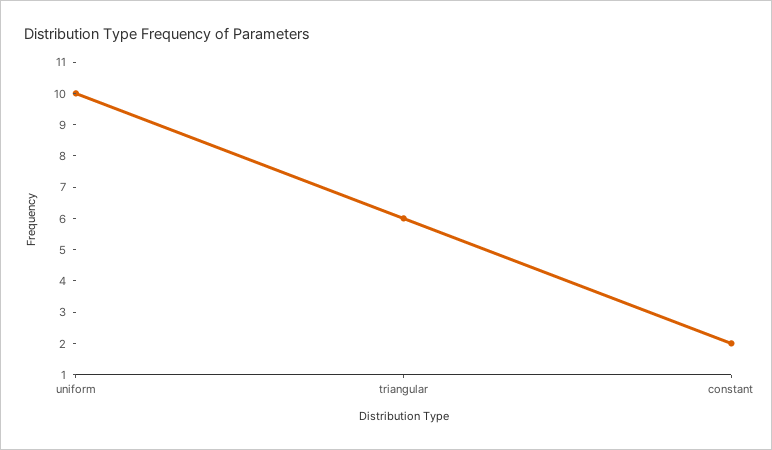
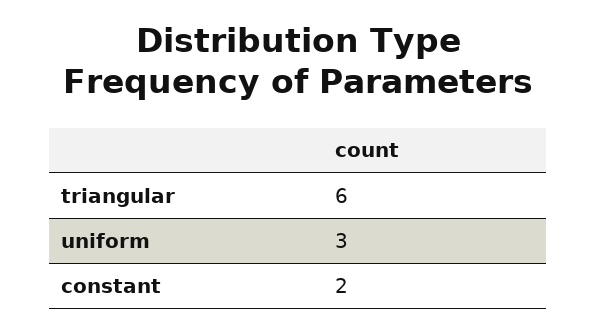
uniform: 10 -> 3

